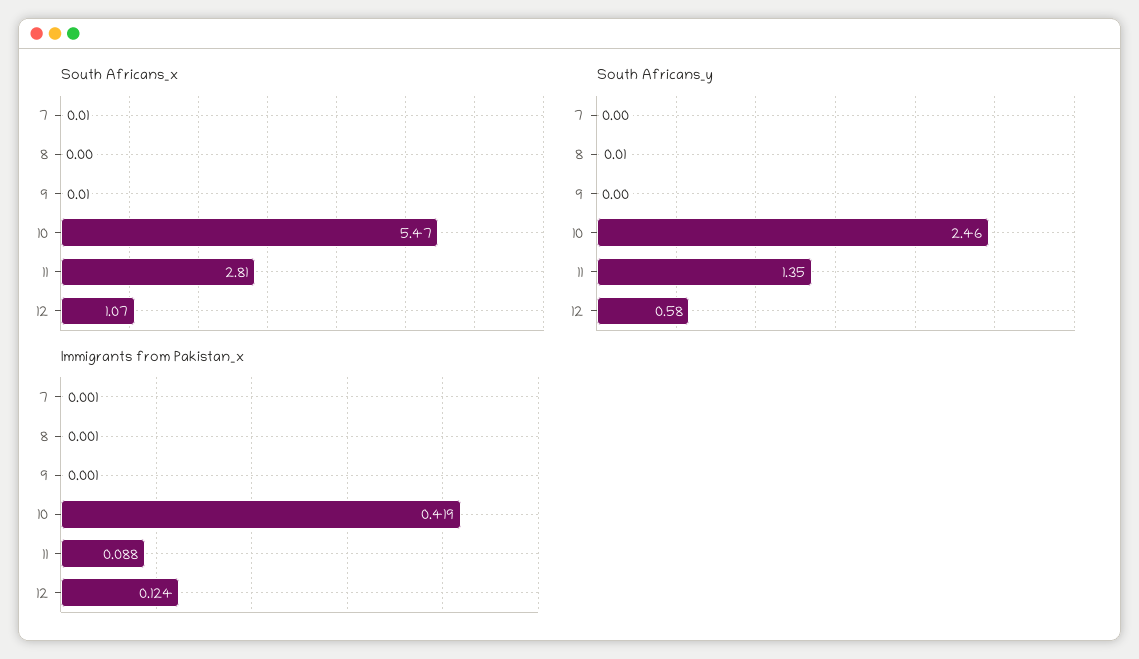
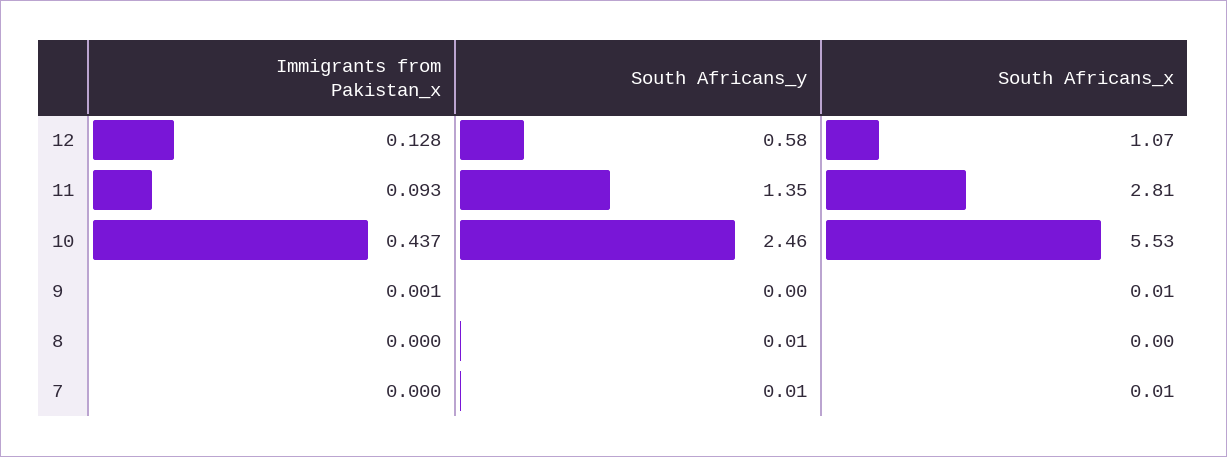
South Africans_x, 10: 5.47 -> 5.53
South Africans_y, 7: 0 -> 0.01
Immigrants from Pakistan_x, 7: 0.001 -> 0
Immigrants from Pakistan_x, 8: 0.001 -> 0
Immigrants from Pakistan_x, 10: 0.419 -> 0.437
Immigrants from Pakistan_x, 11: 0.088 -> 0.093
Immigrants from Pakistan_x, 12: 0.124 -> 0.128

